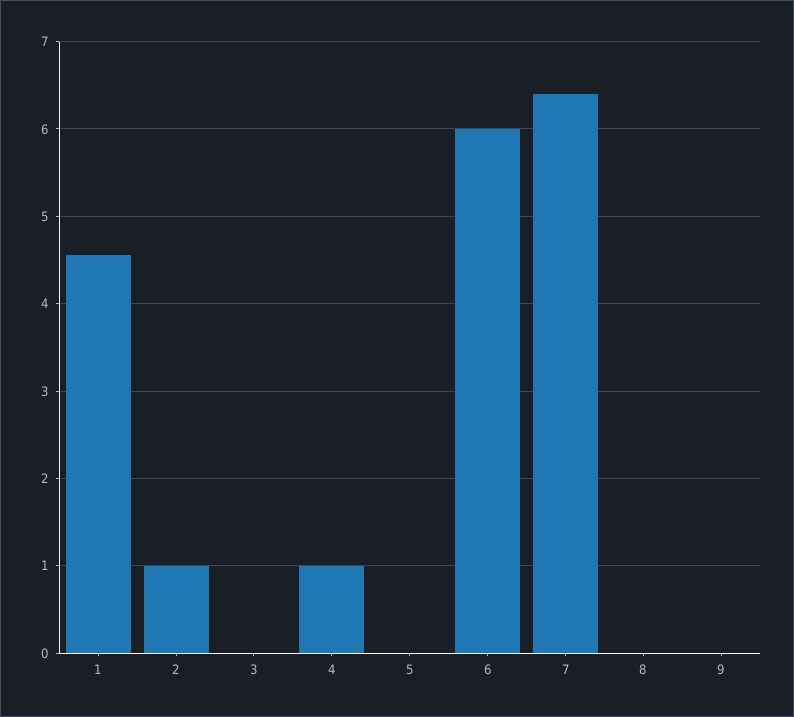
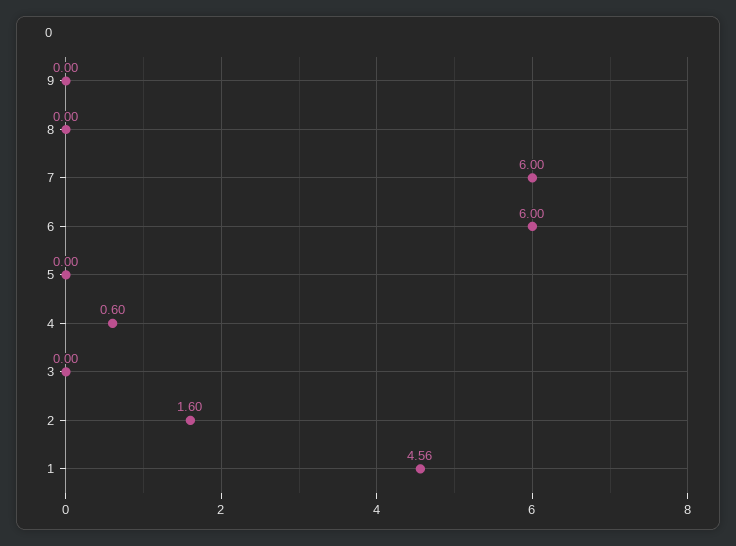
2: 1 -> 1.6
4: 1 -> 0.6
7: 6.4 -> 6

